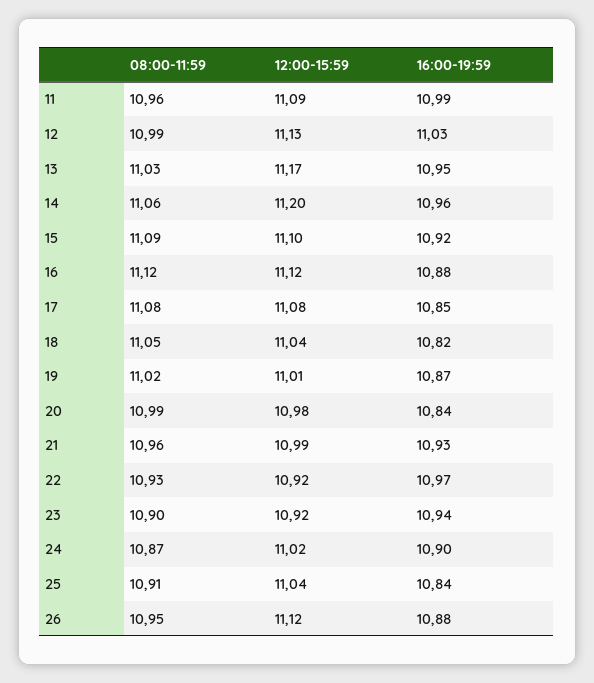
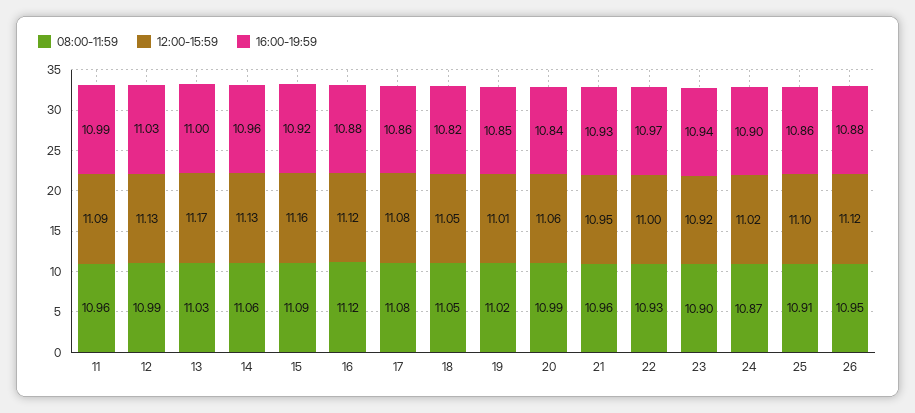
16:00-19:59, 13: 10.95 -> 11
12:00-15:59, 14: 11.2 -> 11.13
12:00-15:59, 15: 11.1 -> 11.16
16:00-19:59, 17: 10.85 -> 10.86
12:00-15:59, 18: 11.04 -> 11.05
16:00-19:59, 19: 10.87 -> 10.85
12:00-15:59, 20: 10.98 -> 11.06
12:00-15:59, 21: 10.99 -> 10.95
12:00-15:59, 22: 10.92 -> 11
12:00-15:59, 25: 11.04 -> 11.1
16:00-19:59, 25: 10.84 -> 10.86

